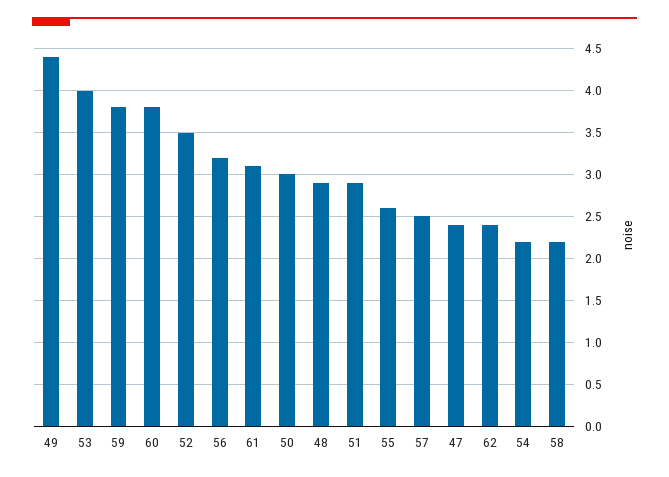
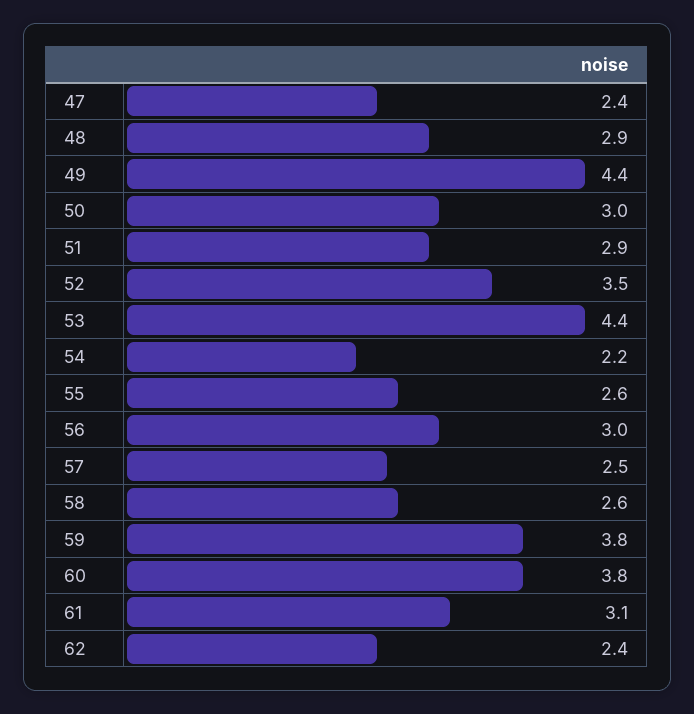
53: 4 -> 4.4
56: 3.2 -> 3
58: 2.2 -> 2.6

